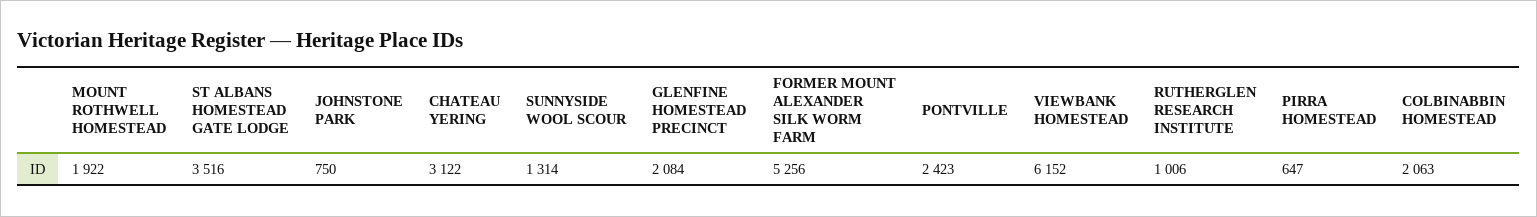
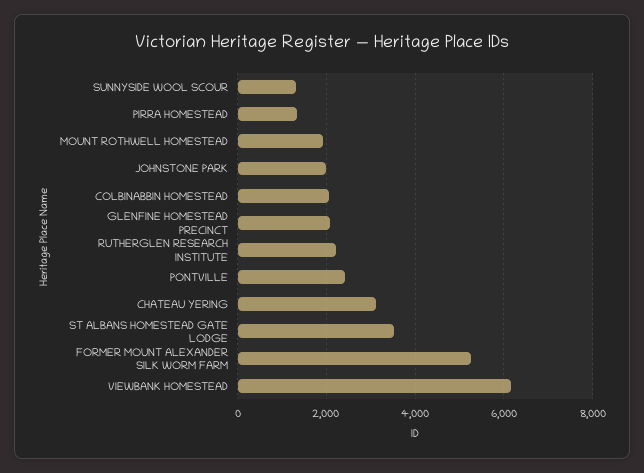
JOHNSTONE PARK: 750 -> 2000
RUTHERGLEN RESEARCH INSTITUTE: 1006 -> 2200
PIRRA HOMESTEAD: 647 -> 1400

